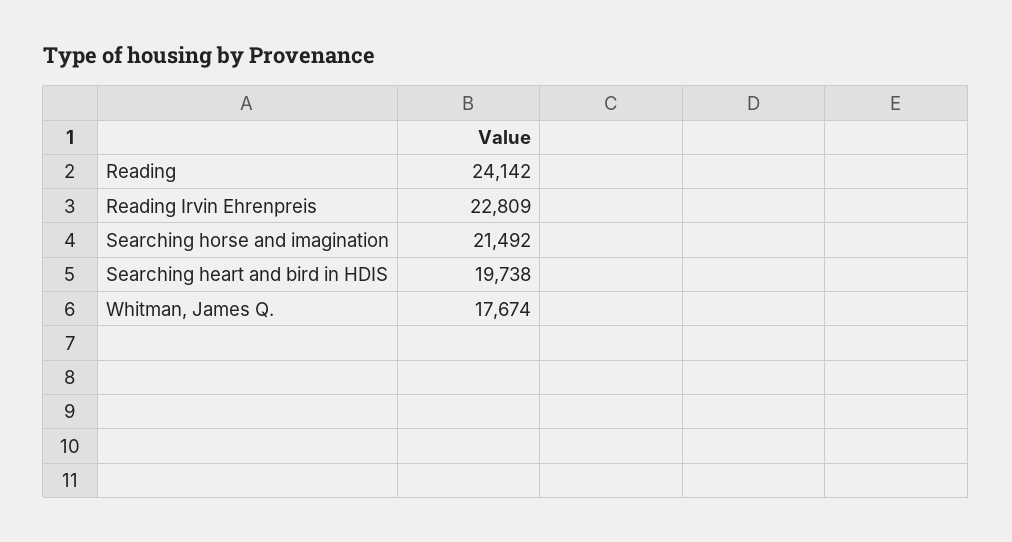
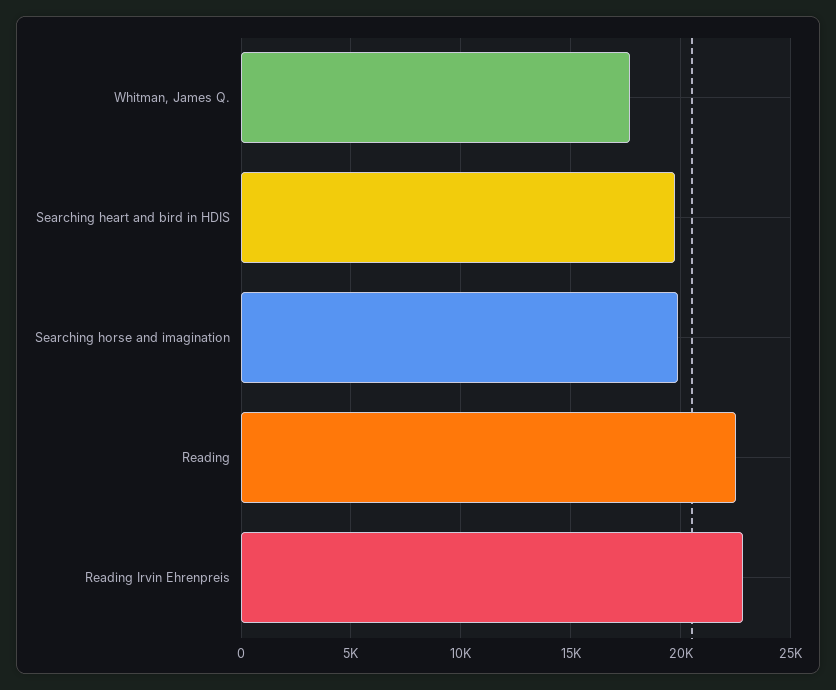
Reading: 24142 -> 22500
Searching horse and imagination: 21492 -> 20000

